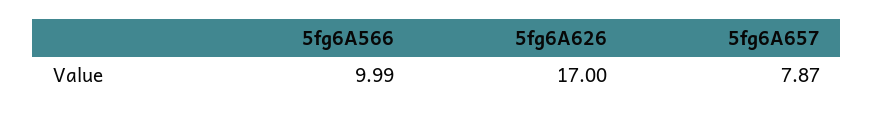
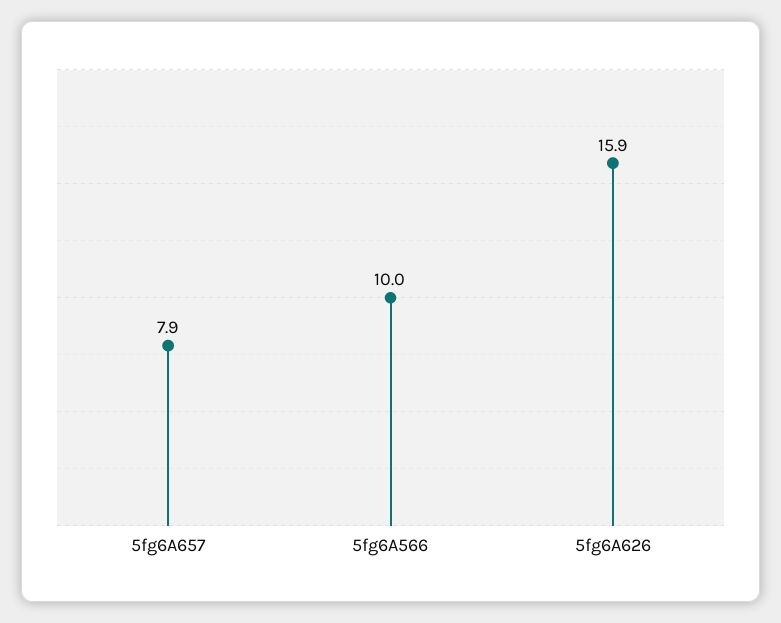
5fg6A626: 17 -> 15.9

